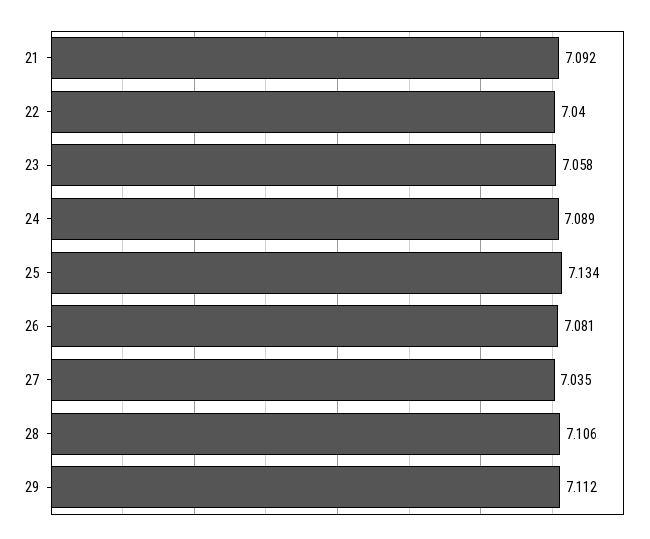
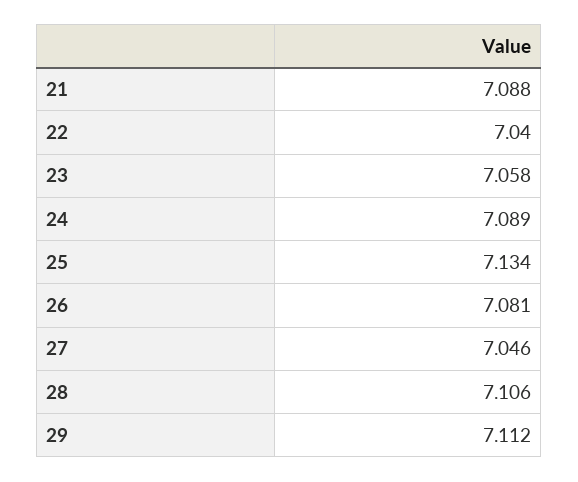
21: 7.092 -> 7.088
27: 7.035 -> 7.046

